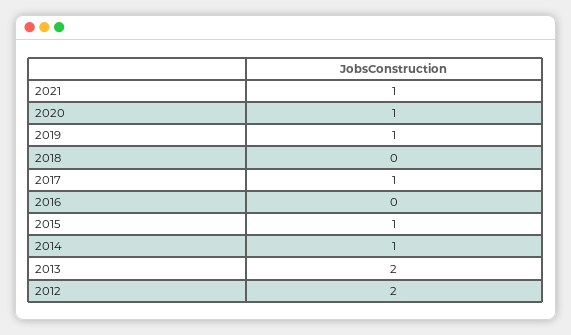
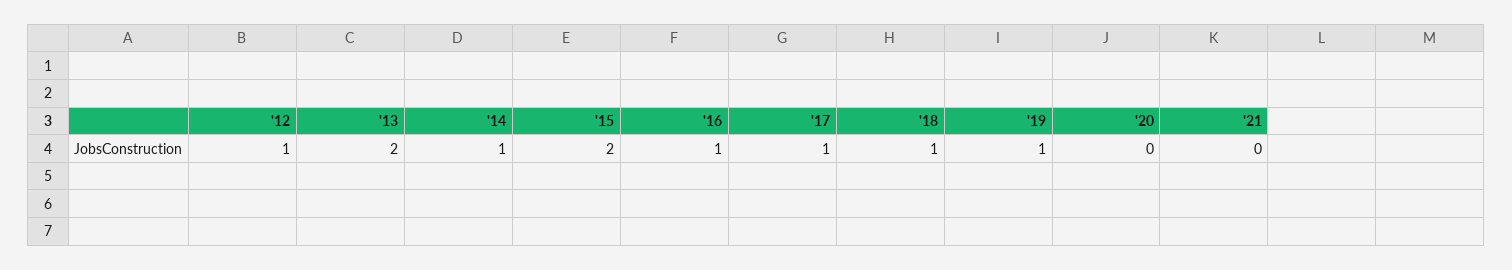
2021: 1 -> 0
2020: 1 -> 0
2018: 0 -> 1
2016: 0 -> 1
2015: 1 -> 2
2012: 2 -> 1

